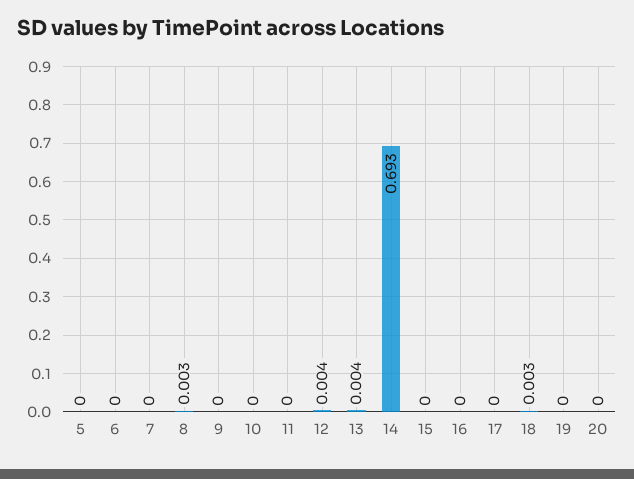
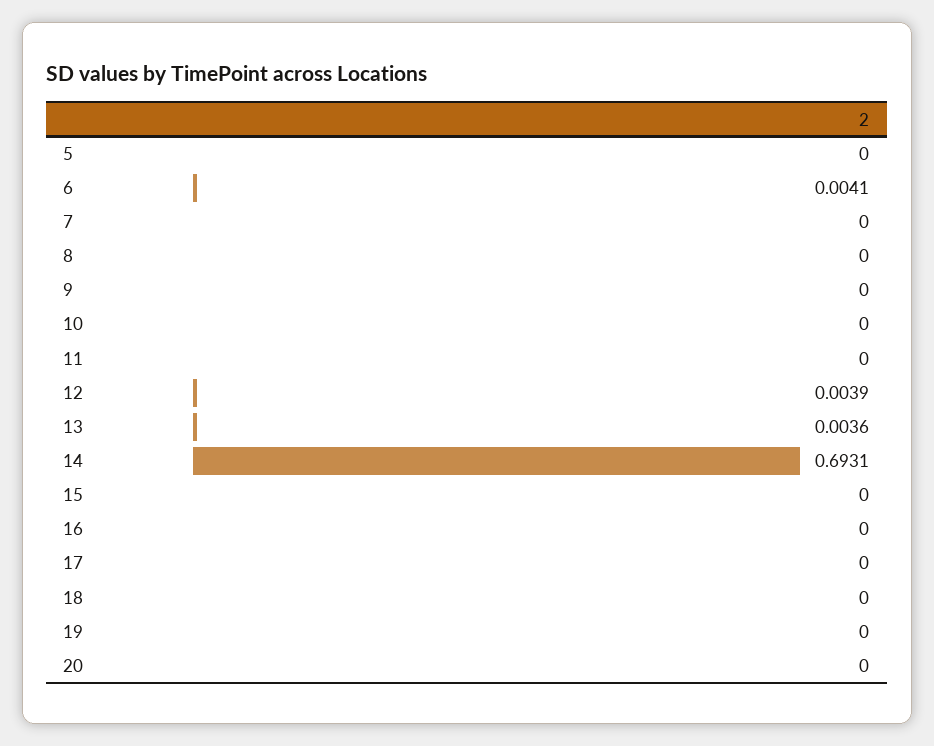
6: 0 -> 0.0041
8: 0.003 -> 0
18: 0.003 -> 0

